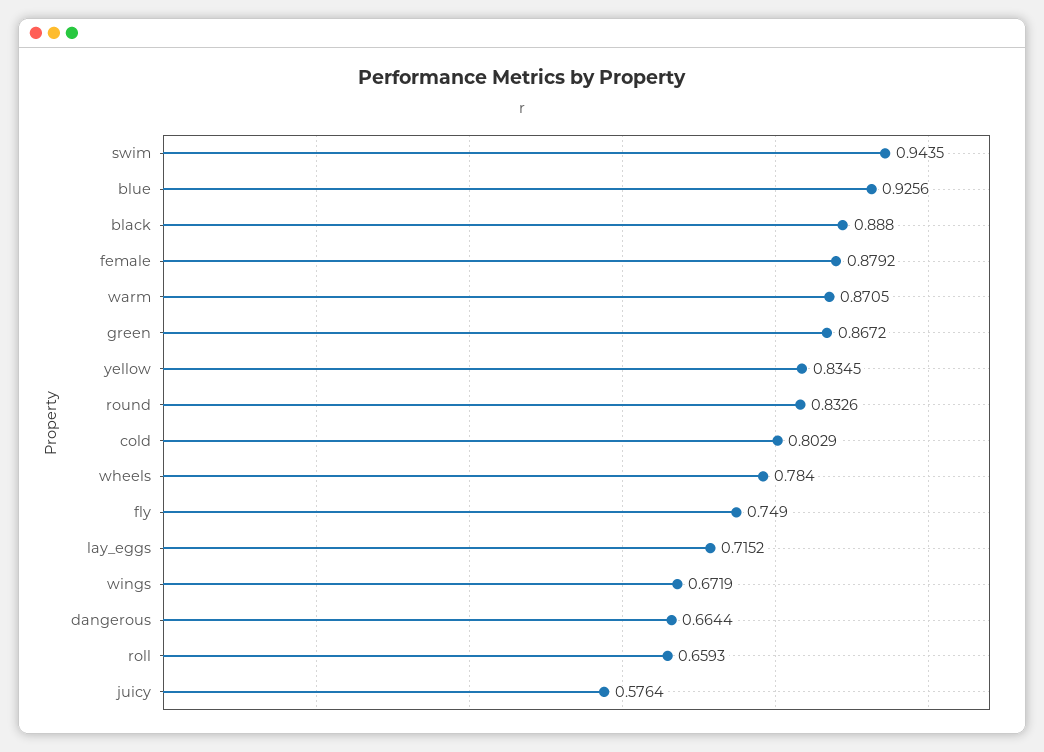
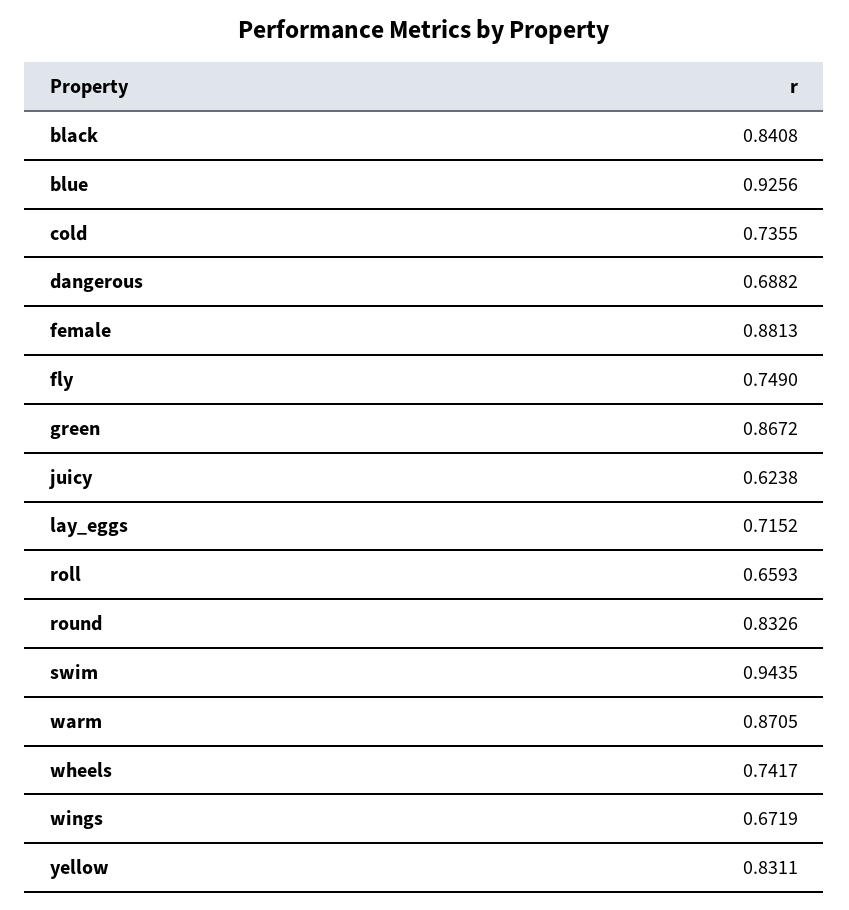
black: 0.888 -> 0.8408
female: 0.8792 -> 0.8813
yellow: 0.8345 -> 0.8311
cold: 0.8029 -> 0.7355
wheels: 0.784 -> 0.7417
dangerous: 0.6644 -> 0.6882
juicy: 0.5764 -> 0.6238

